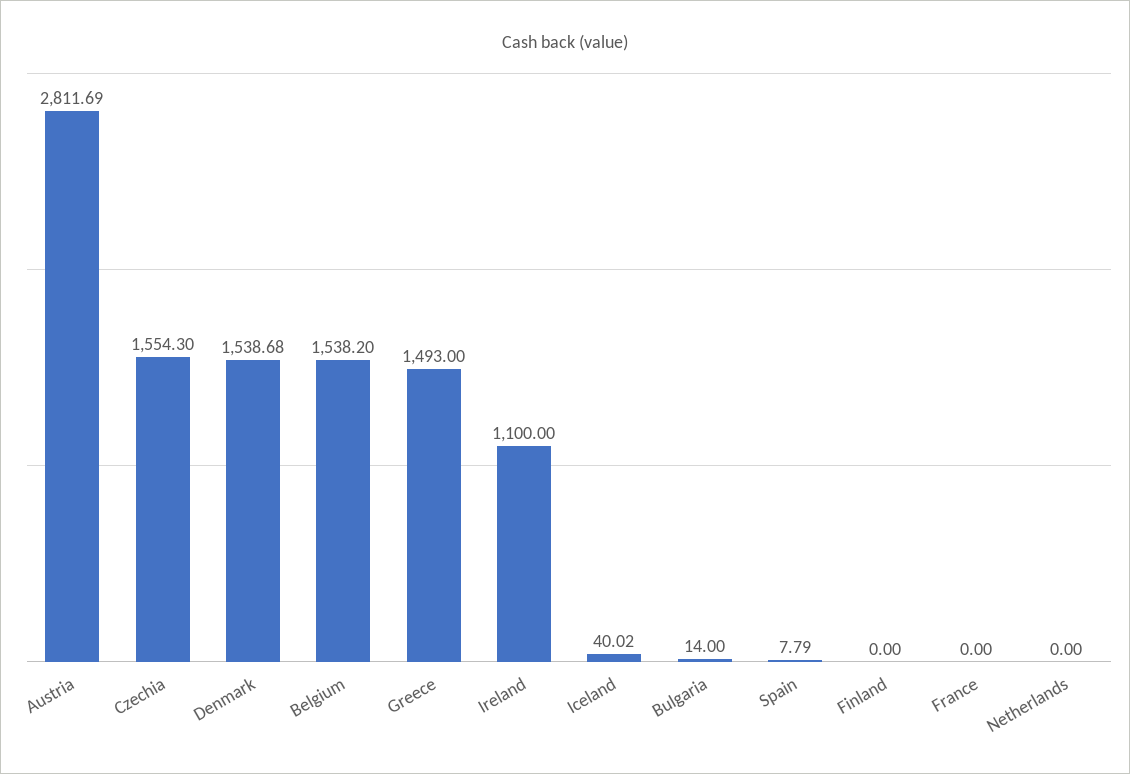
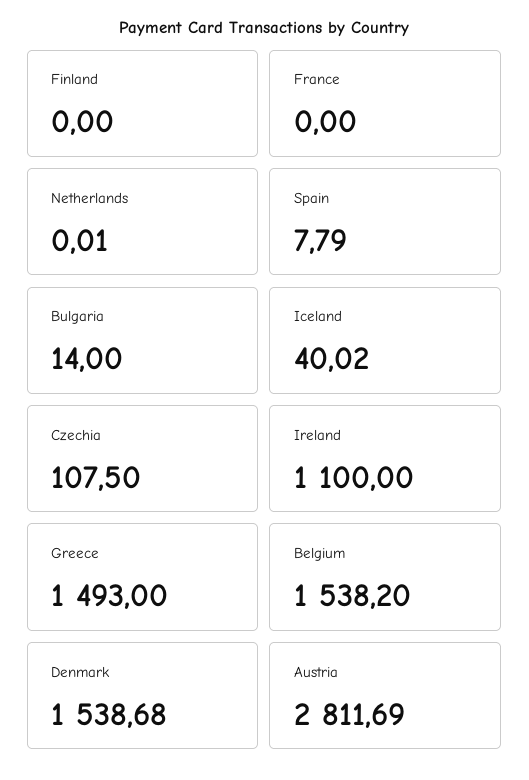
Czechia: 1554.3 -> 107.5
Netherlands: 0 -> 0.01

